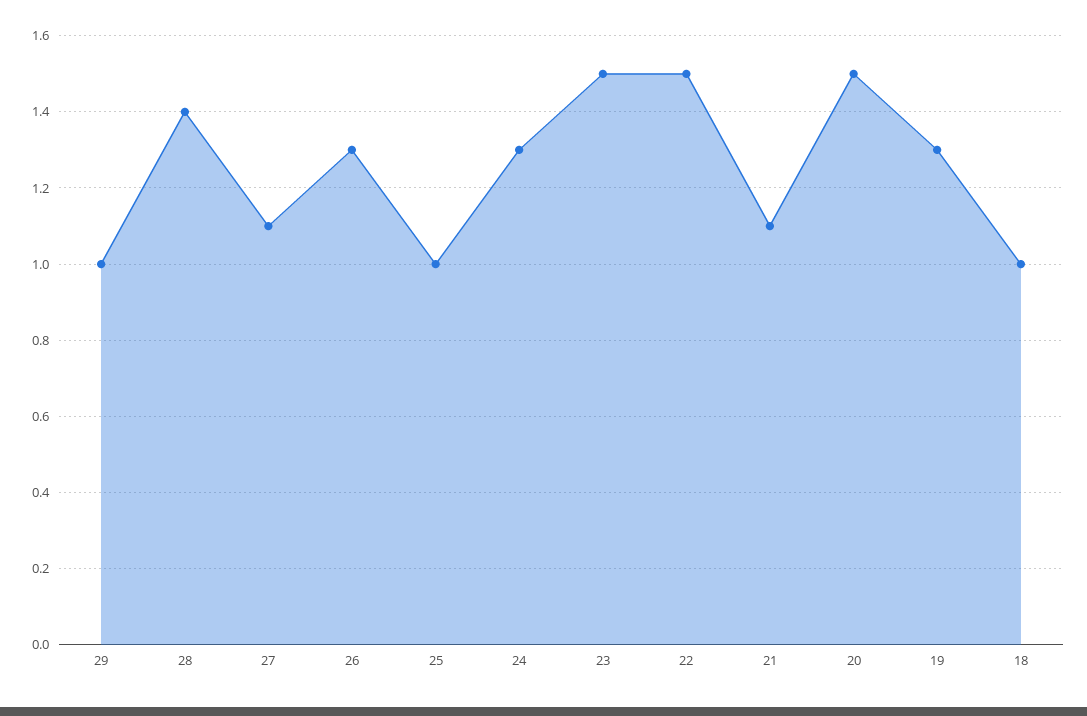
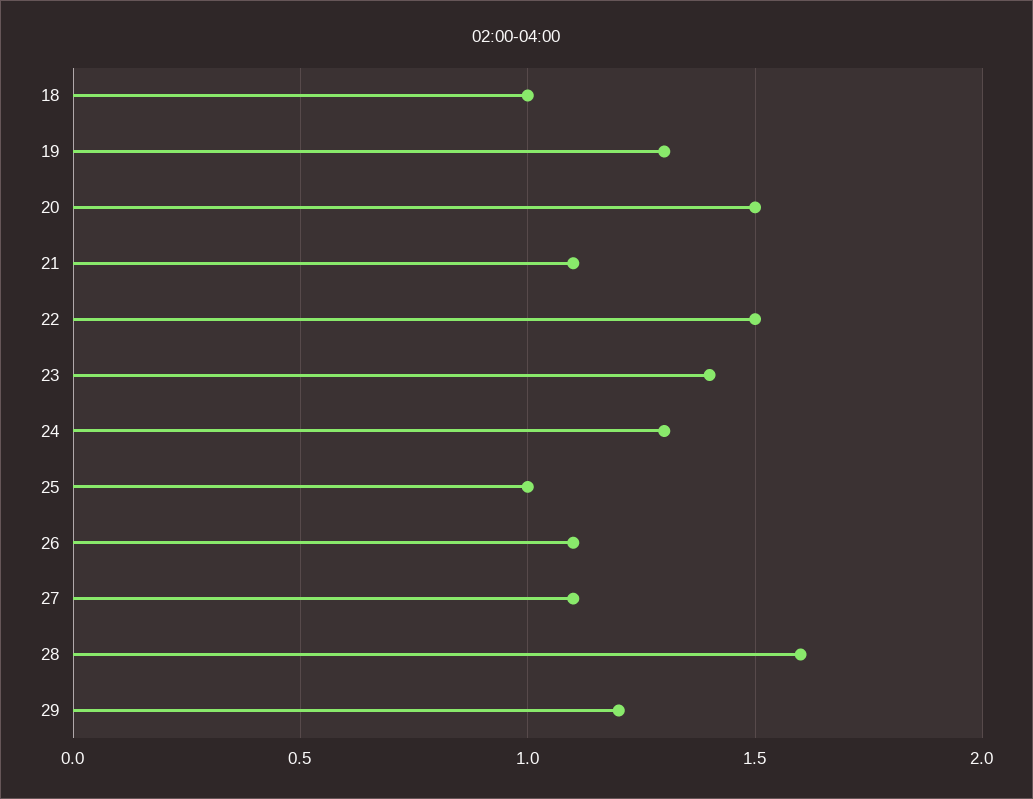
29: 1 -> 1.2
28: 1.4 -> 1.6
26: 1.3 -> 1.1
23: 1.5 -> 1.4

